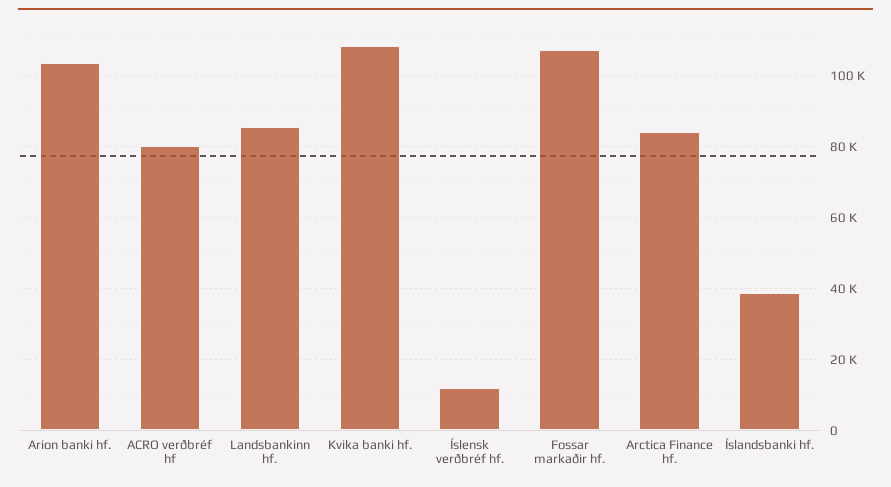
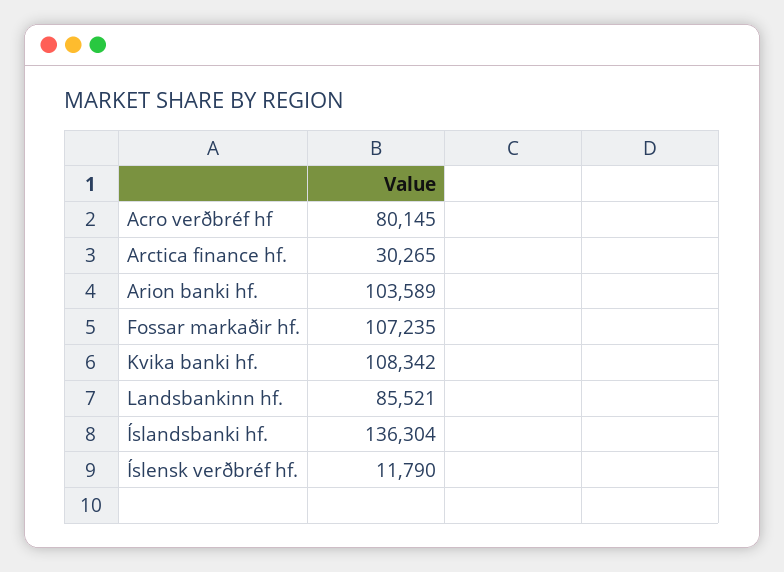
Arctica Finance hf.: 84000 -> 30265
Íslandsbanki hf.: 38000 -> 136304

